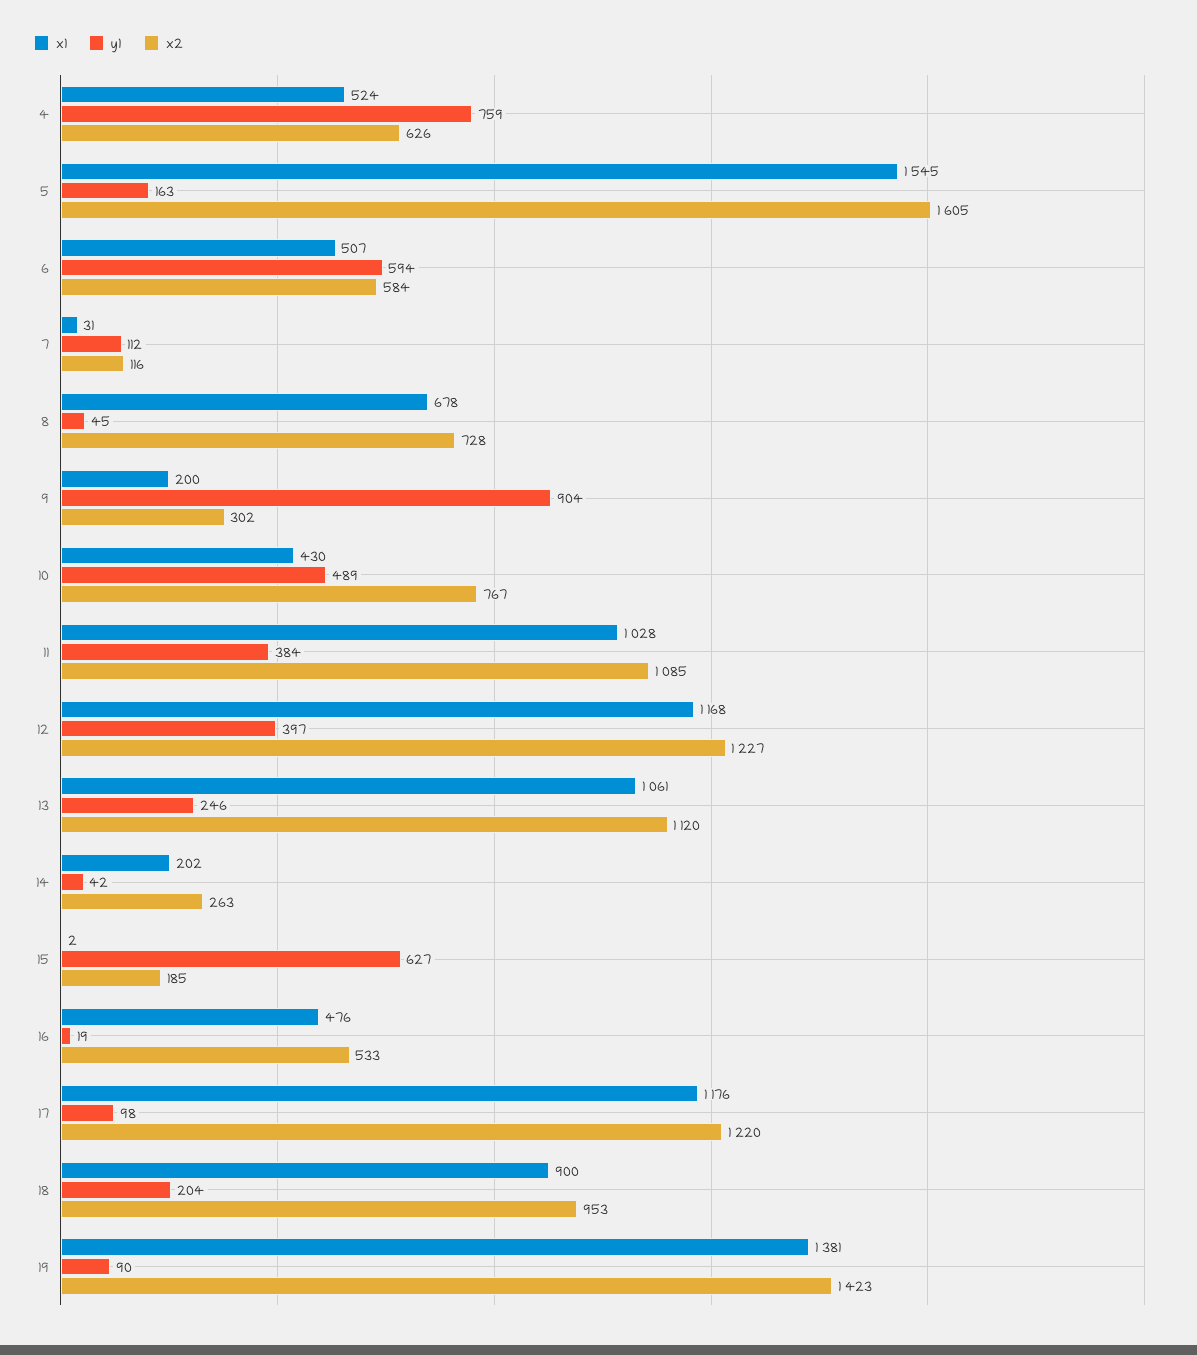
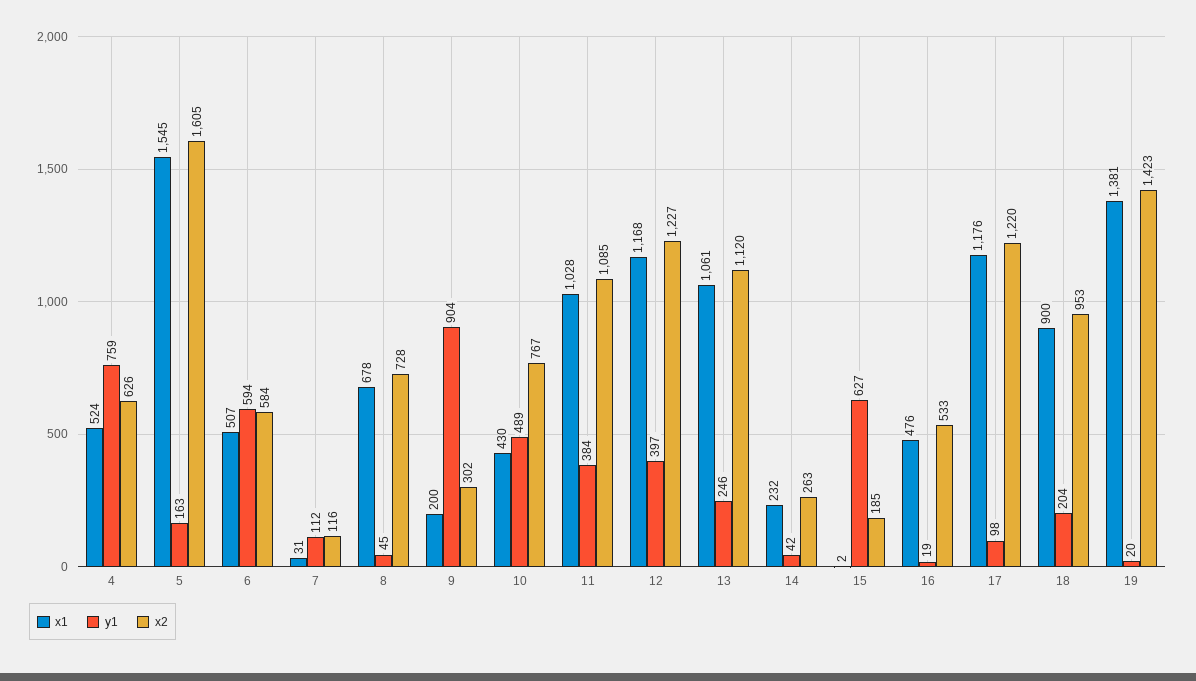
x1, 14: 202 -> 232
y1, 19: 90 -> 20

